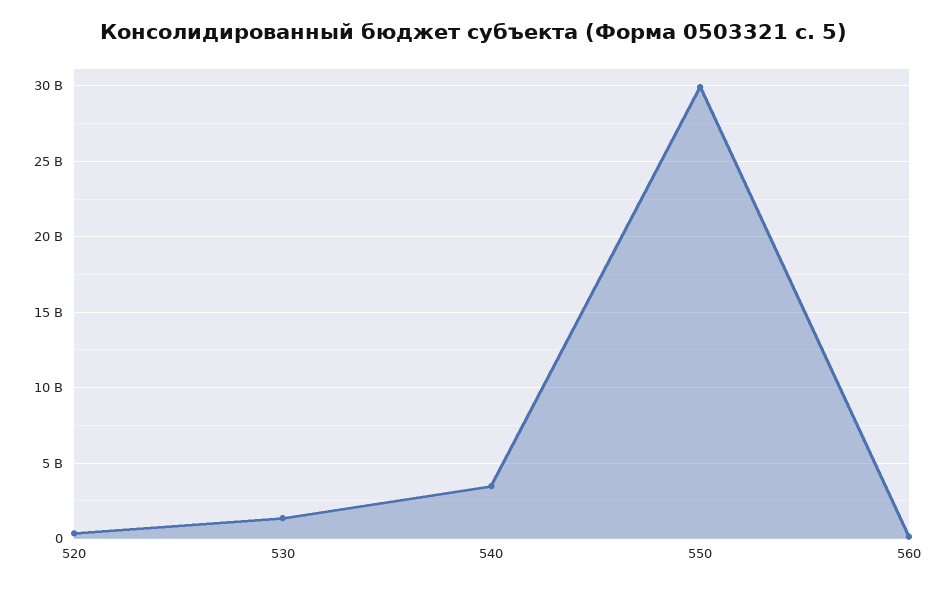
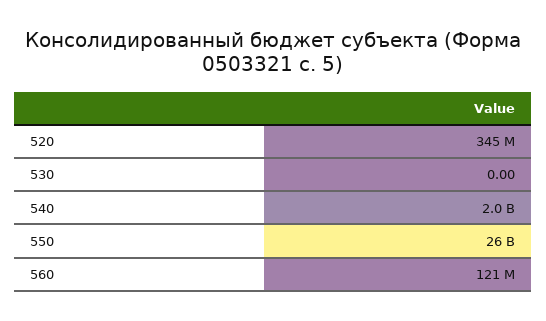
530: 1500000000 -> 0
540: 3500000000 -> 2000000000
550: 30000000000 -> 26000000000

